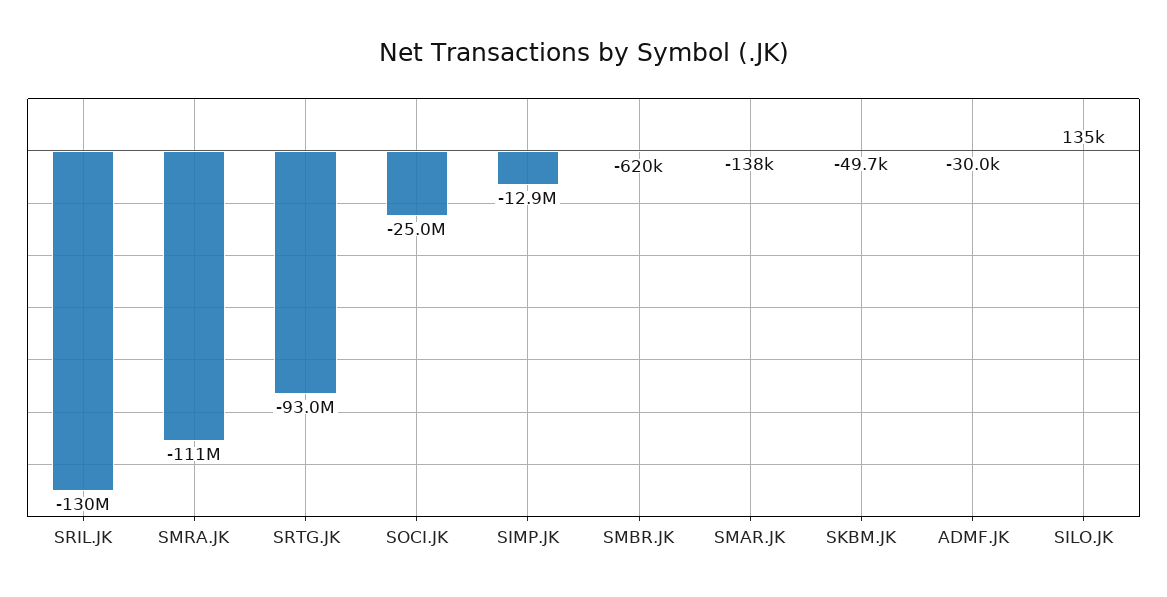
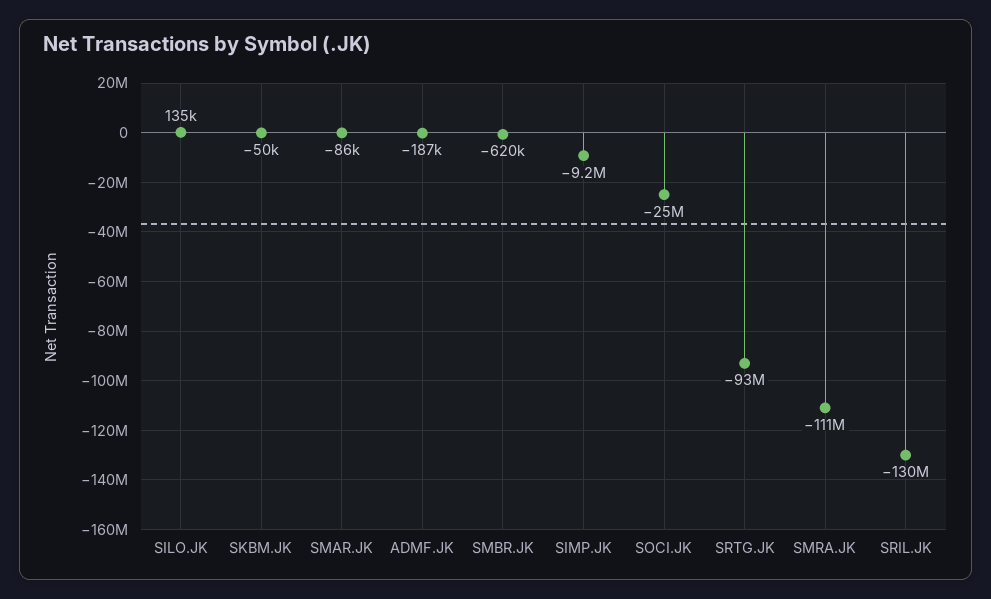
SIMP.JK: -12900000 -> -9200000
SMAR.JK: -138000 -> -86000
ADMF.JK: -30000 -> -187000

